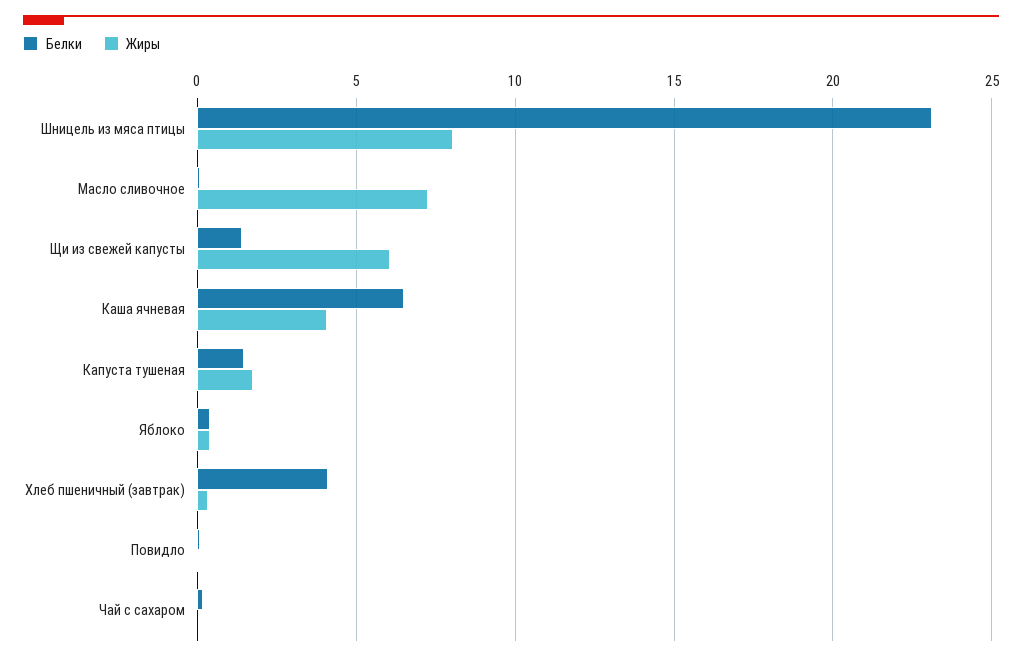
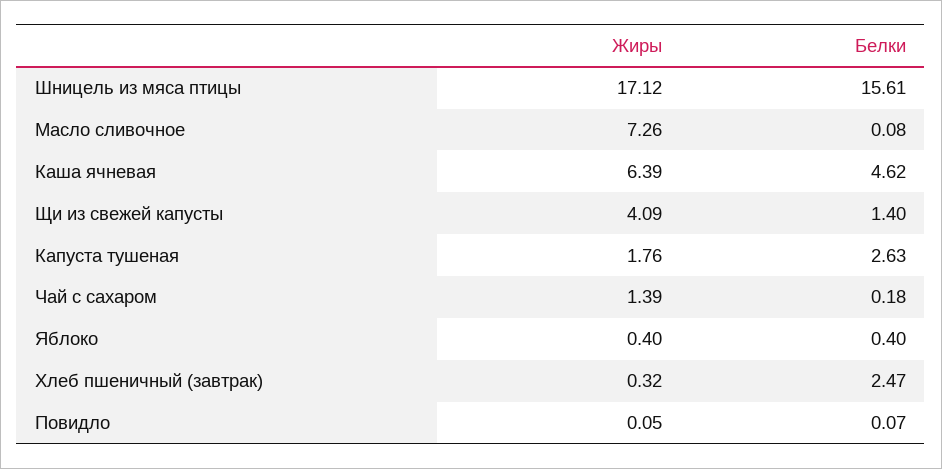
Белки, Шницель из мяса птицы: 23 -> 15.61
Жиры, Шницель из мяса птицы: 8 -> 17.12
Жиры, Щи из свежей капусты: 6 -> 4.09
Белки, Каша ячневая: 6.5 -> 4.62
Жиры, Каша ячневая: 4 -> 6.39
Белки, Капуста тушеная: 1.5 -> 2.63
Белки, Хлеб пшеничный (завтрак): 4 -> 2.47
Жиры, Чай с сахаром: 0 -> 1.39

